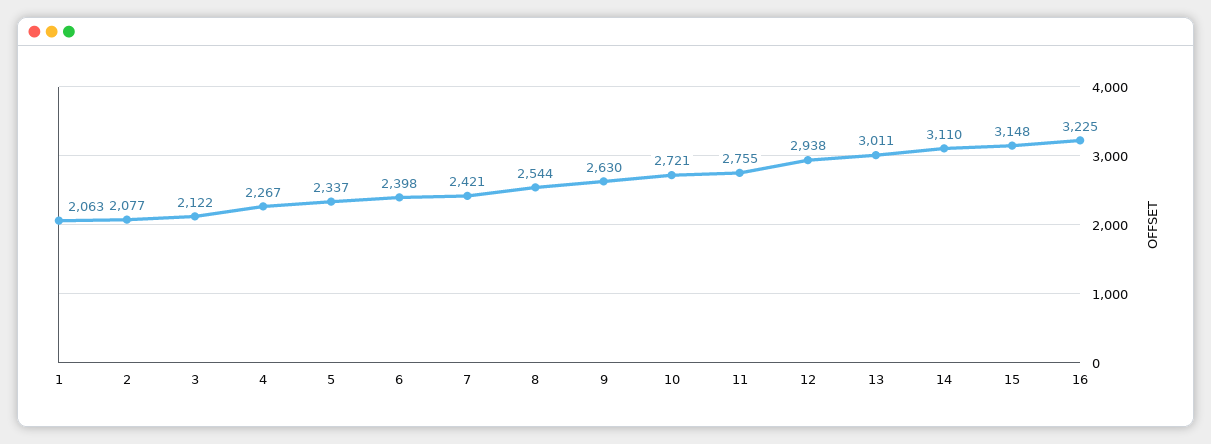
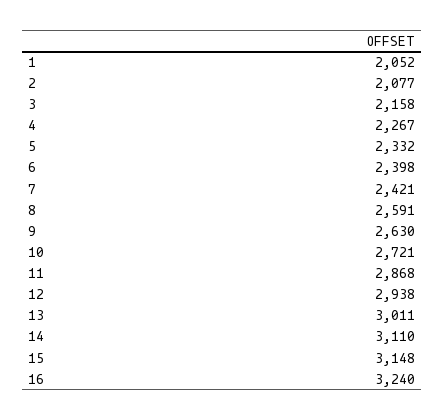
1: 2063 -> 2052
3: 2122 -> 2158
5: 2337 -> 2332
8: 2544 -> 2591
11: 2755 -> 2868
16: 3225 -> 3240

